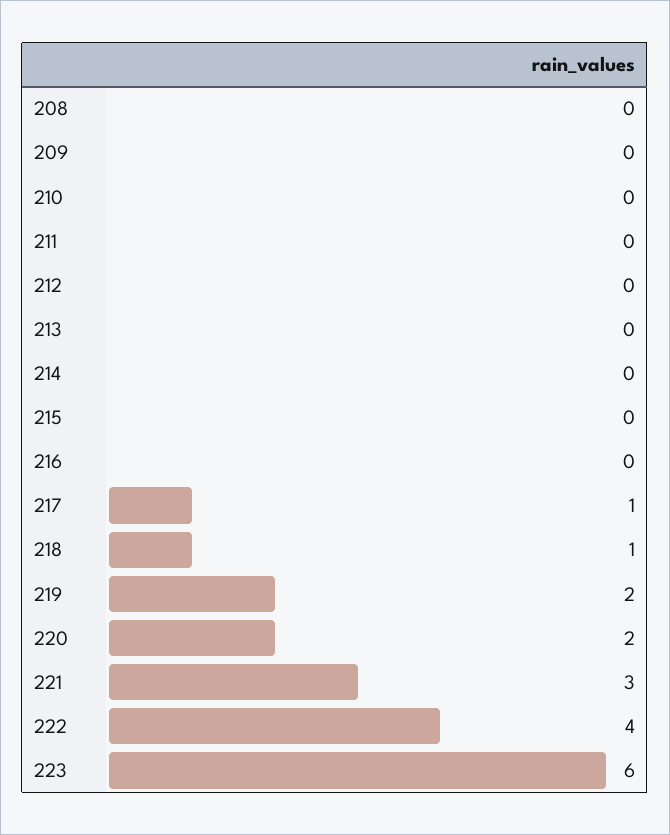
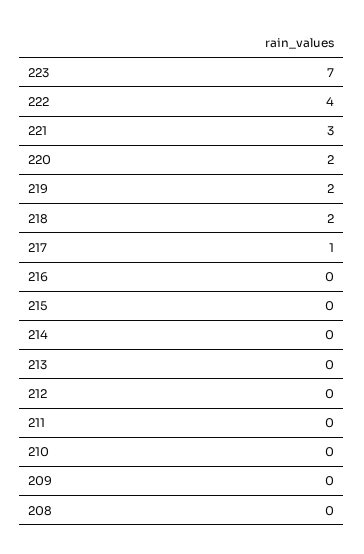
218: 1 -> 2
223: 6 -> 7

